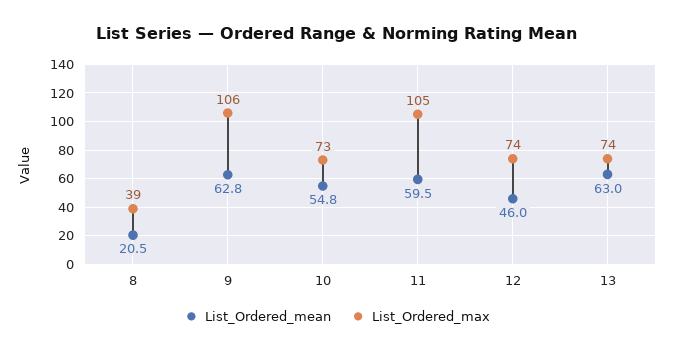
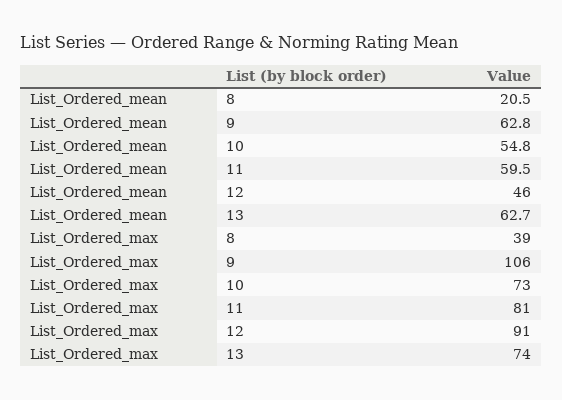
List_Ordered_max, 11: 105 -> 81
List_Ordered_max, 12: 74 -> 91
List_Ordered_mean, 13: 63 -> 62.7

